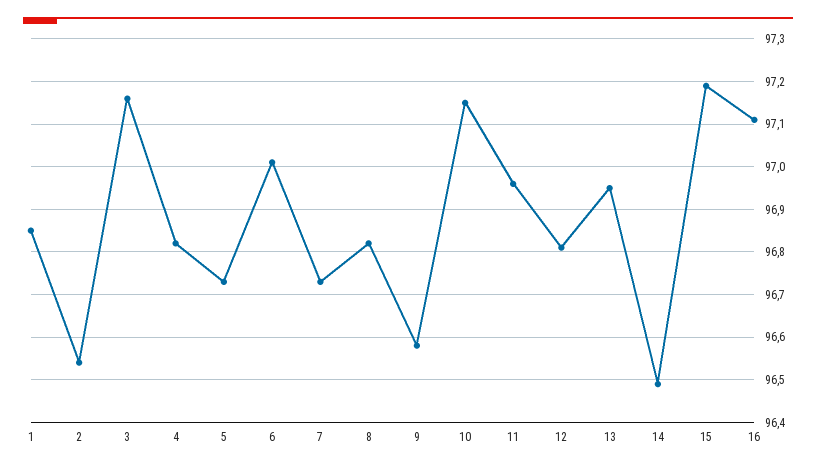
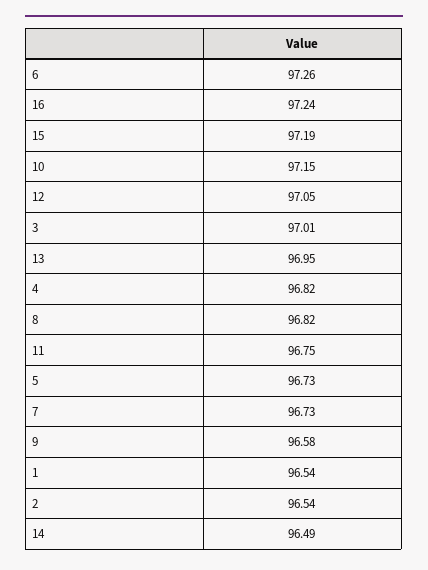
1: 96.85 -> 96.54
3: 97.15 -> 97.01
6: 97 -> 97.26
11: 96.95 -> 96.75
12: 96.8 -> 97.05
16: 97.1 -> 97.24

